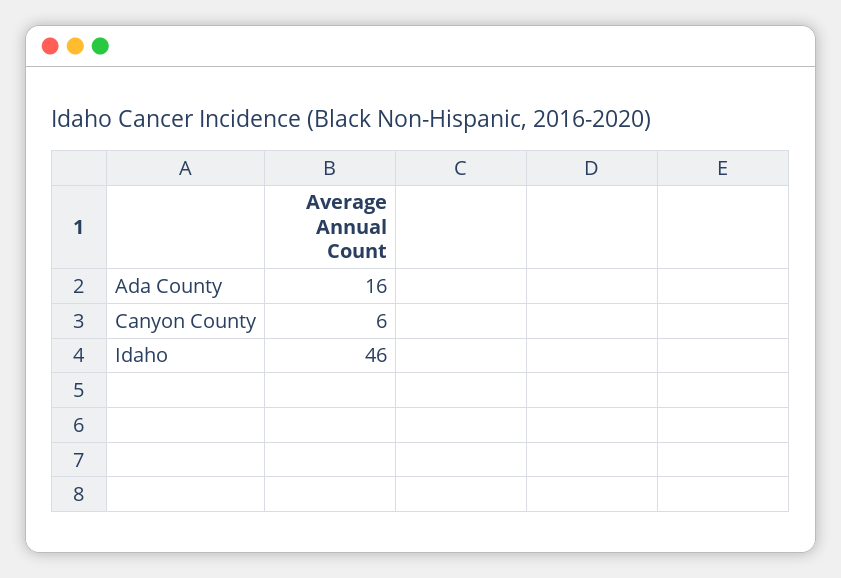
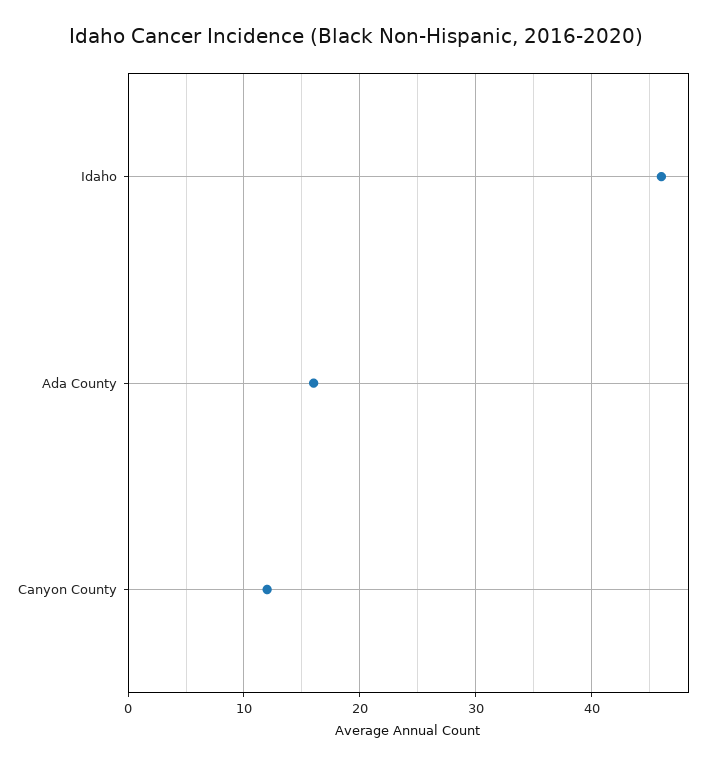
Canyon County: 6 -> 12

